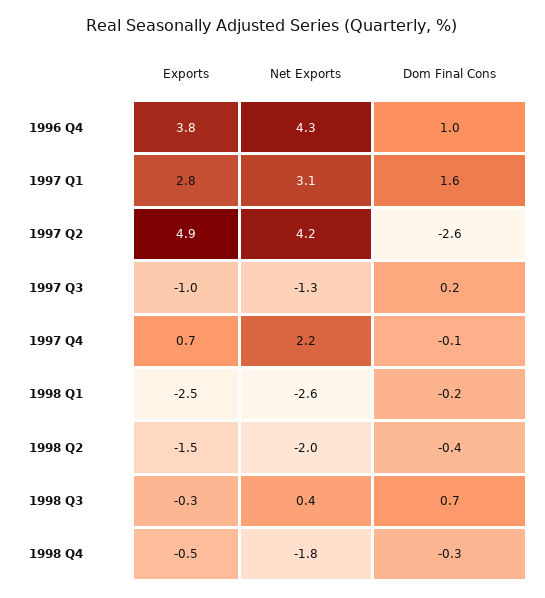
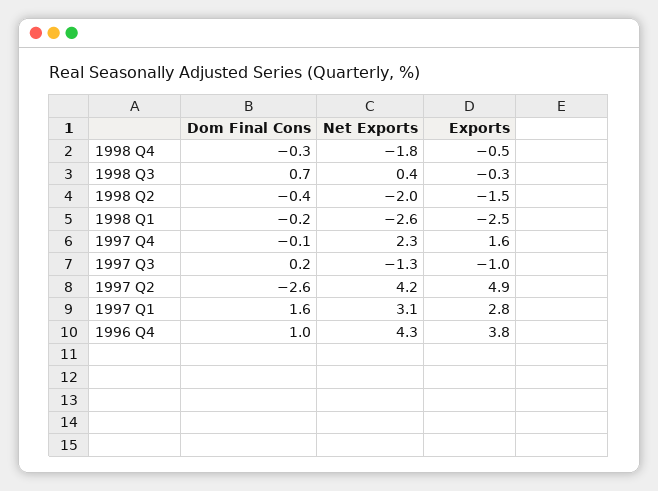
Exports, 1997 Q4: 0.7 -> 1.6
Net Exports, 1997 Q4: 2.2 -> 2.3

